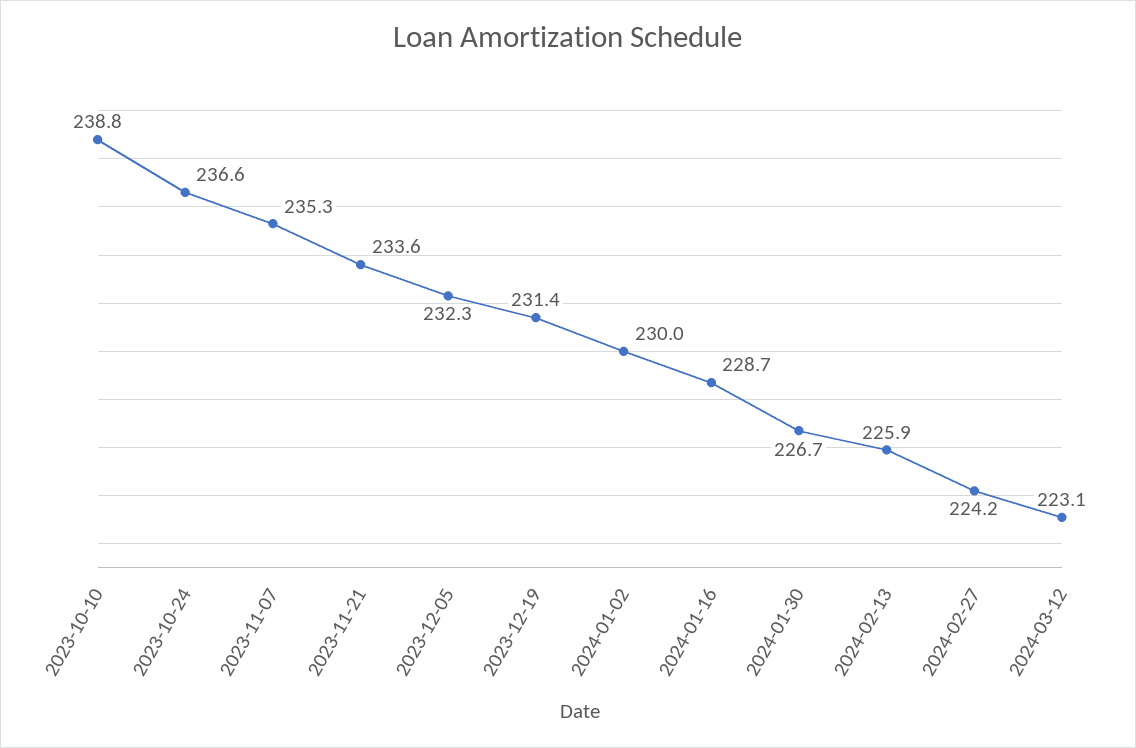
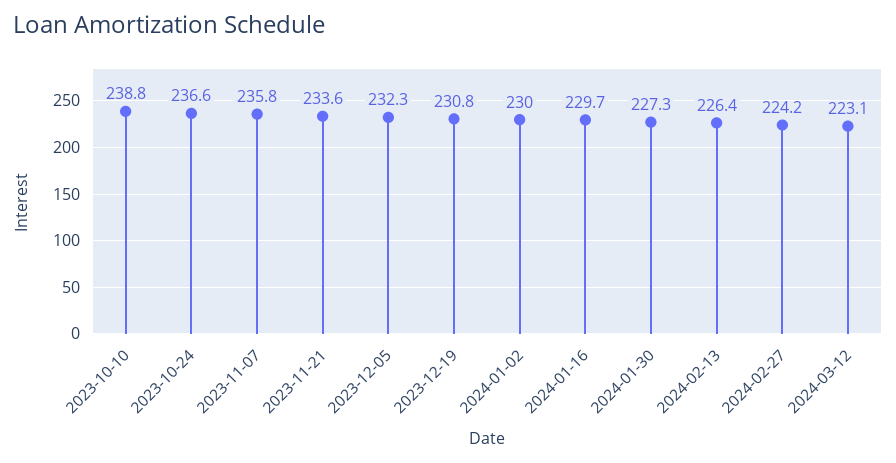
2023-11-07: 235.3 -> 235.8
2023-12-19: 231.4 -> 230.8
2024-01-16: 228.7 -> 229.7
2024-01-30: 226.7 -> 227.3
2024-02-13: 225.9 -> 226.4

